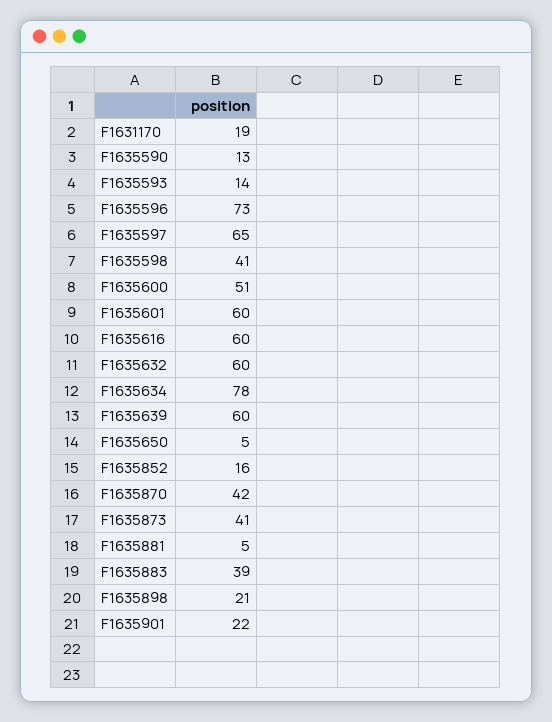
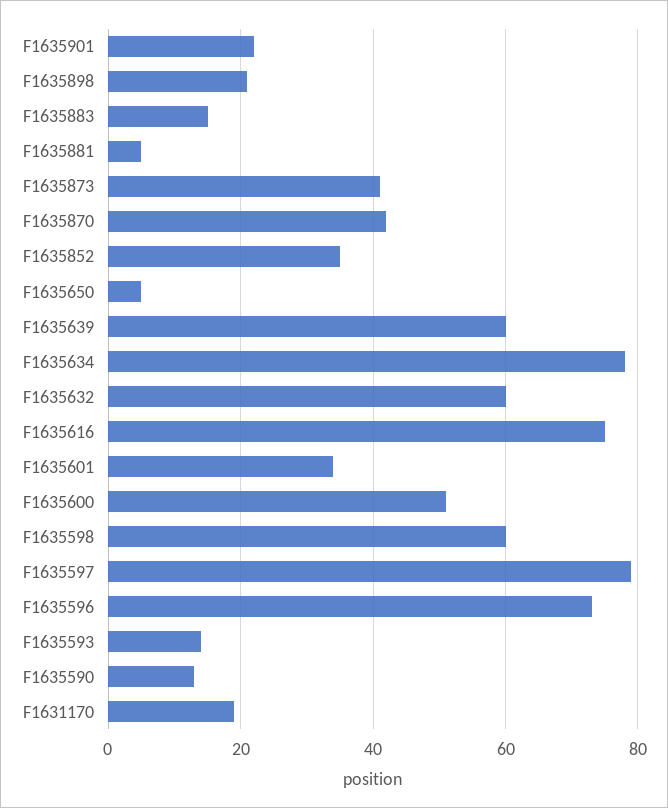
F1635597: 65 -> 80
F1635598: 41 -> 60
F1635601: 60 -> 35
F1635616: 60 -> 75
F1635852: 16 -> 35
F1635883: 39 -> 15

